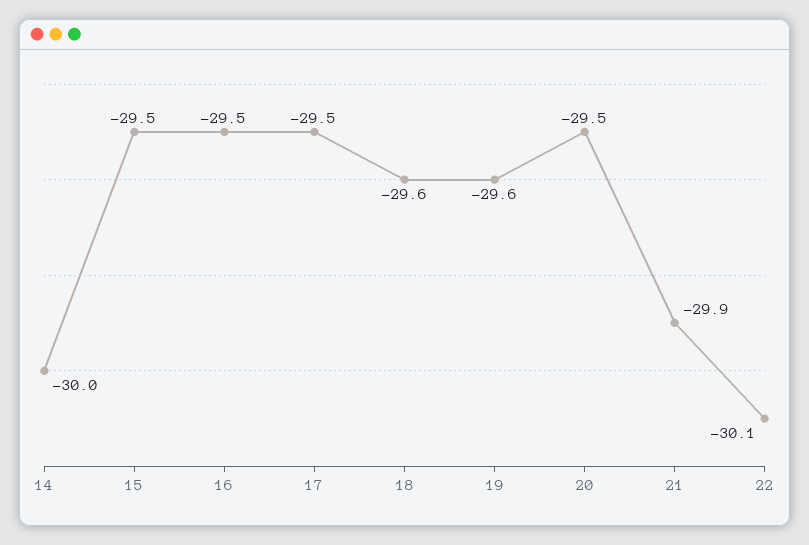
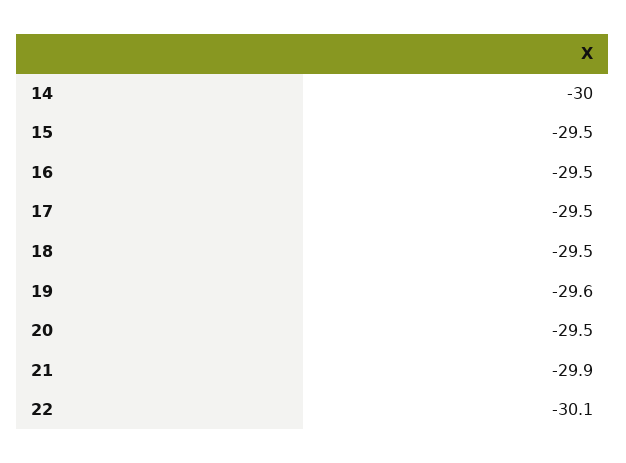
18: -29.6 -> -29.5

